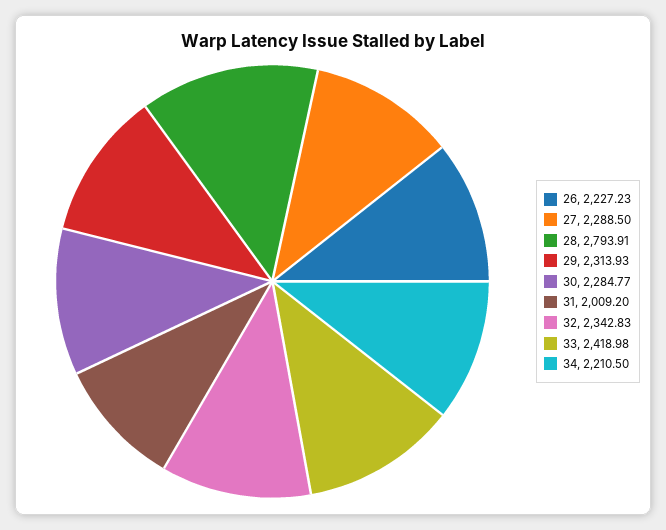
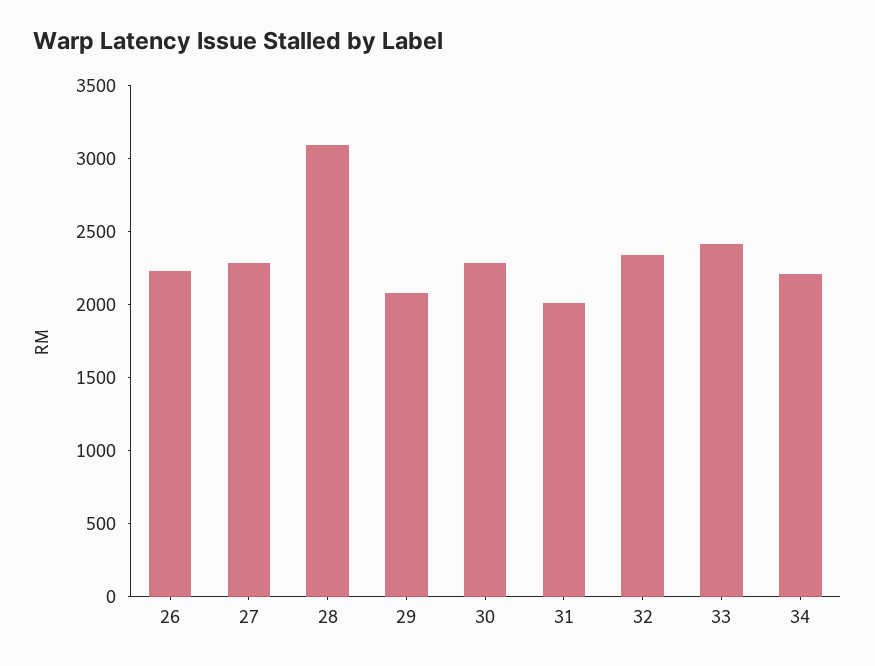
28: 2793.91 -> 3100
29: 2313.93 -> 2100

